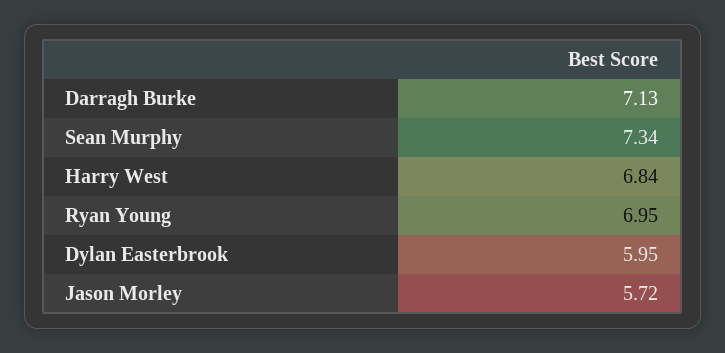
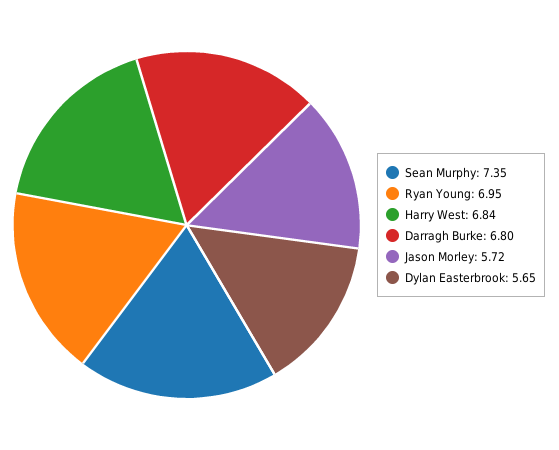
Darragh Burke: 7.13 -> 6.8
Sean Murphy: 7.34 -> 7.35
Dylan Easterbrook: 5.95 -> 5.65

